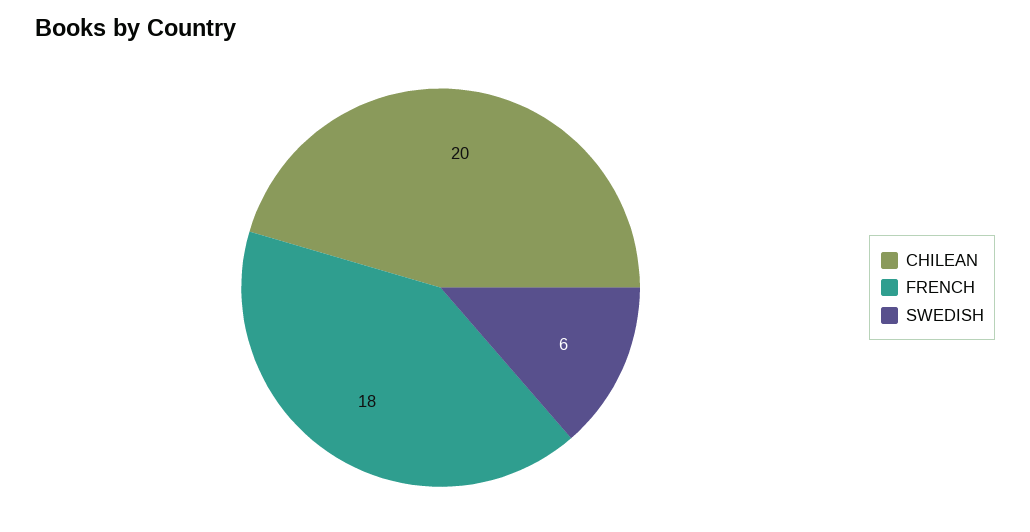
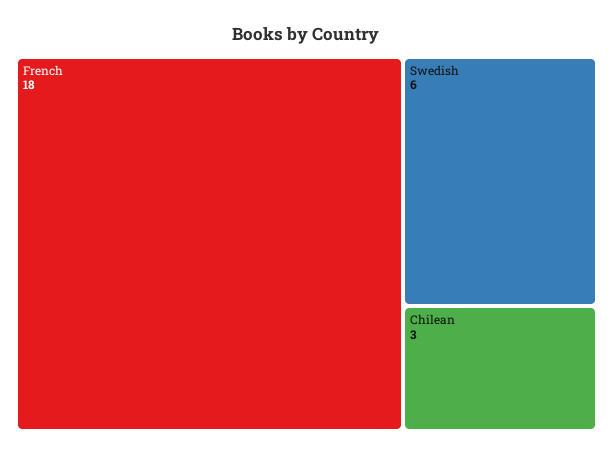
CHILEAN: 20 -> 3

